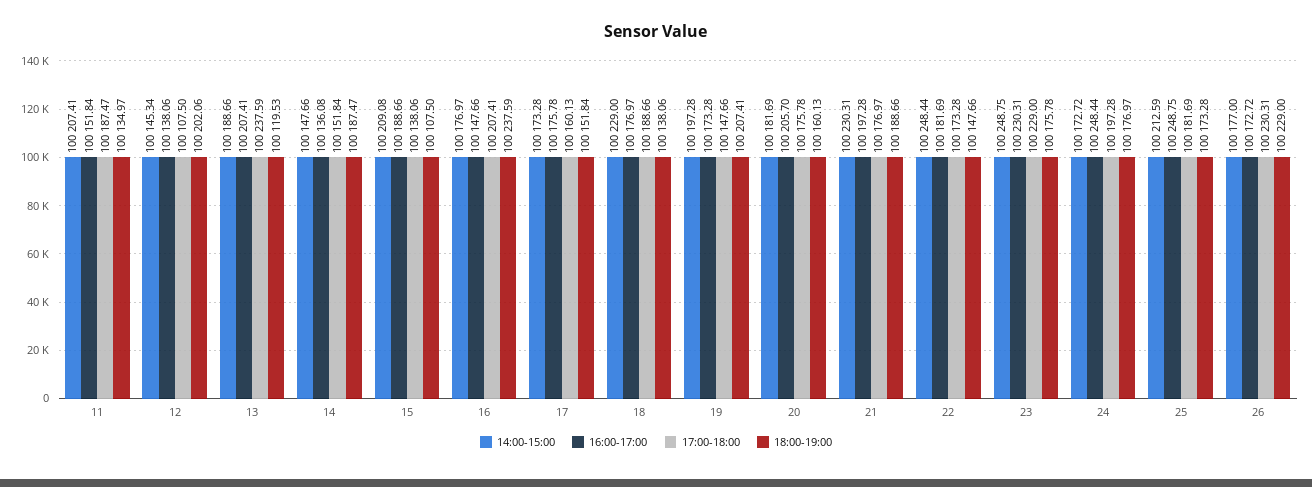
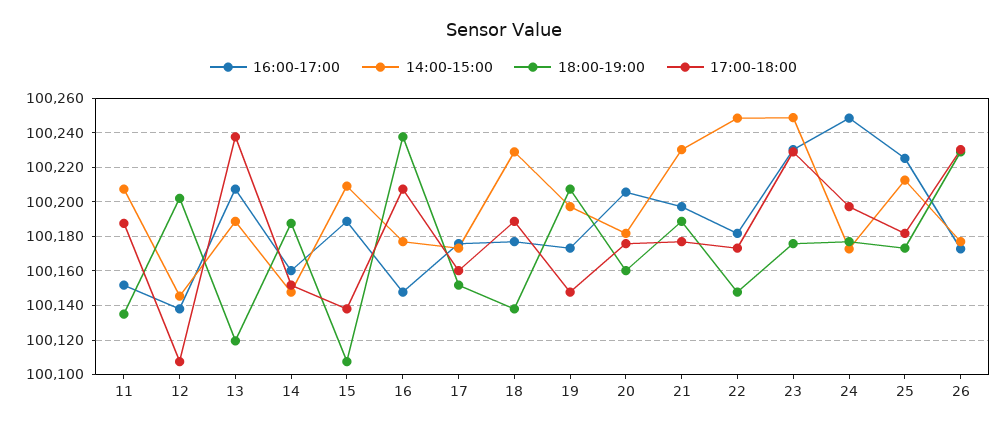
16:00-17:00, 14: 100136.08 -> 100160
16:00-17:00, 25: 100248.75 -> 100225

